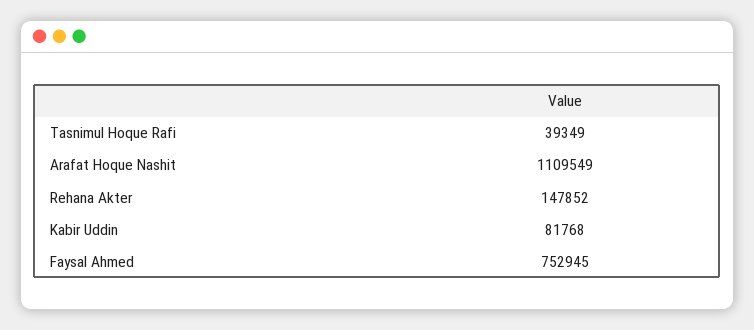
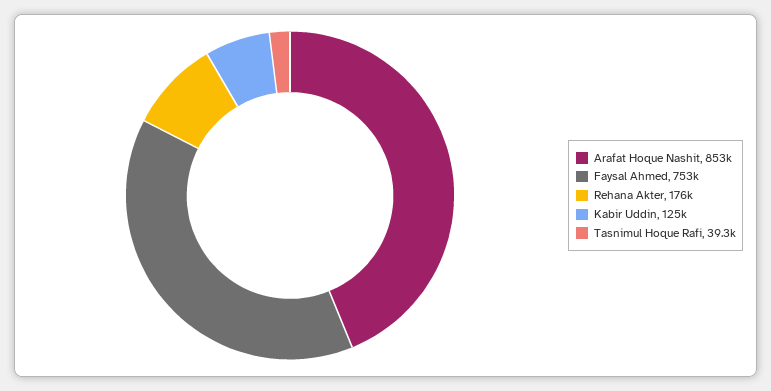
Arafat Hoque Nashit: 1109549 -> 853000
Rehana Akter: 147852 -> 176000
Kabir Uddin: 81768 -> 125000

